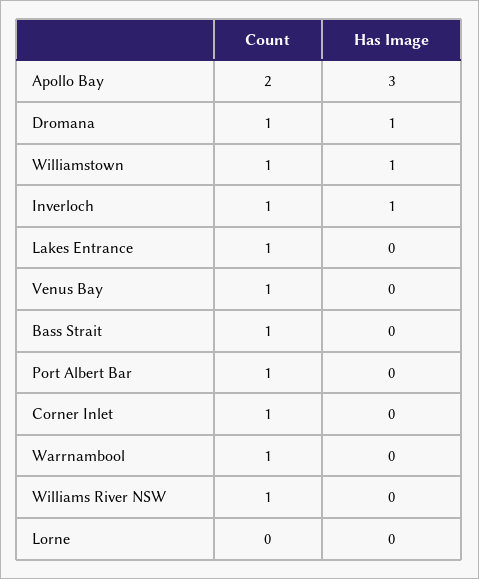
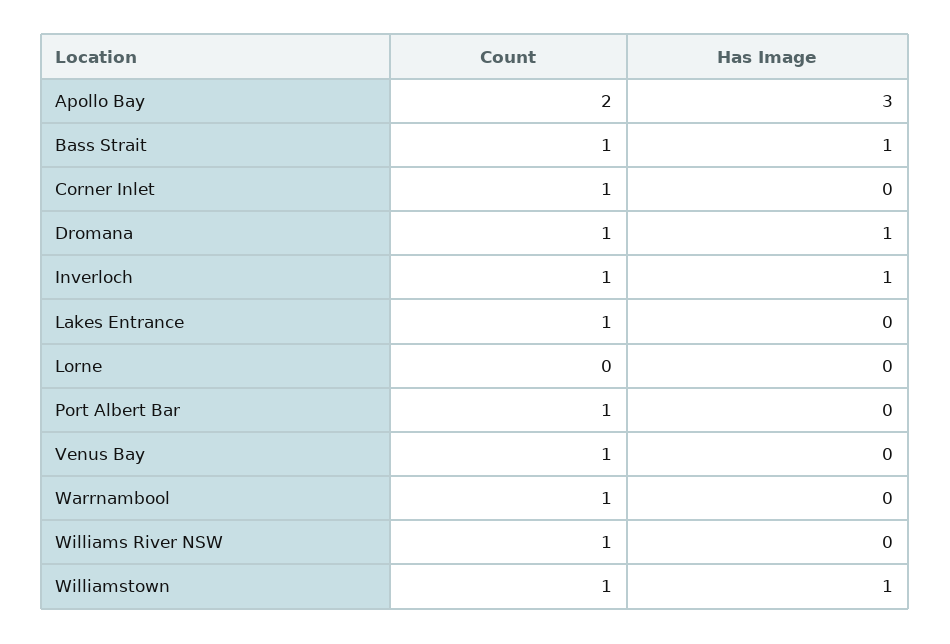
Has Image, Bass Strait: 0 -> 1

